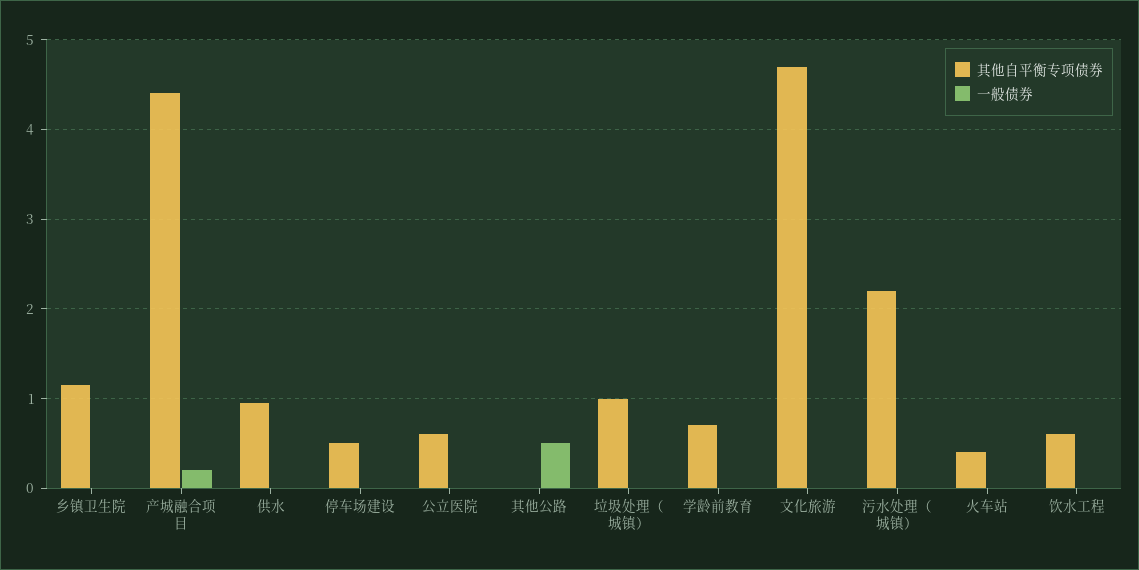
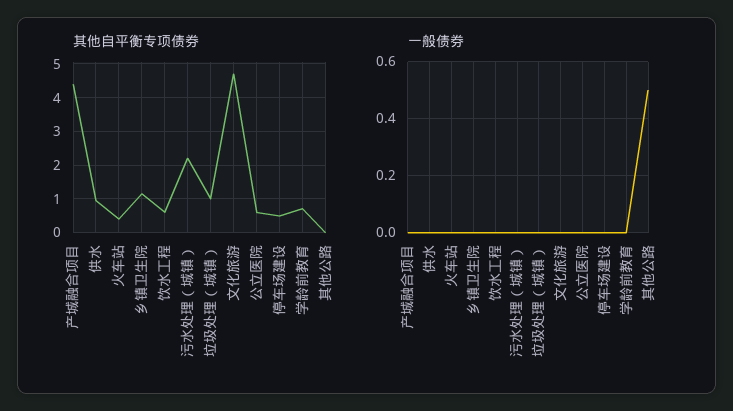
一般债券, 产城融合项目: 0.2 -> 0

